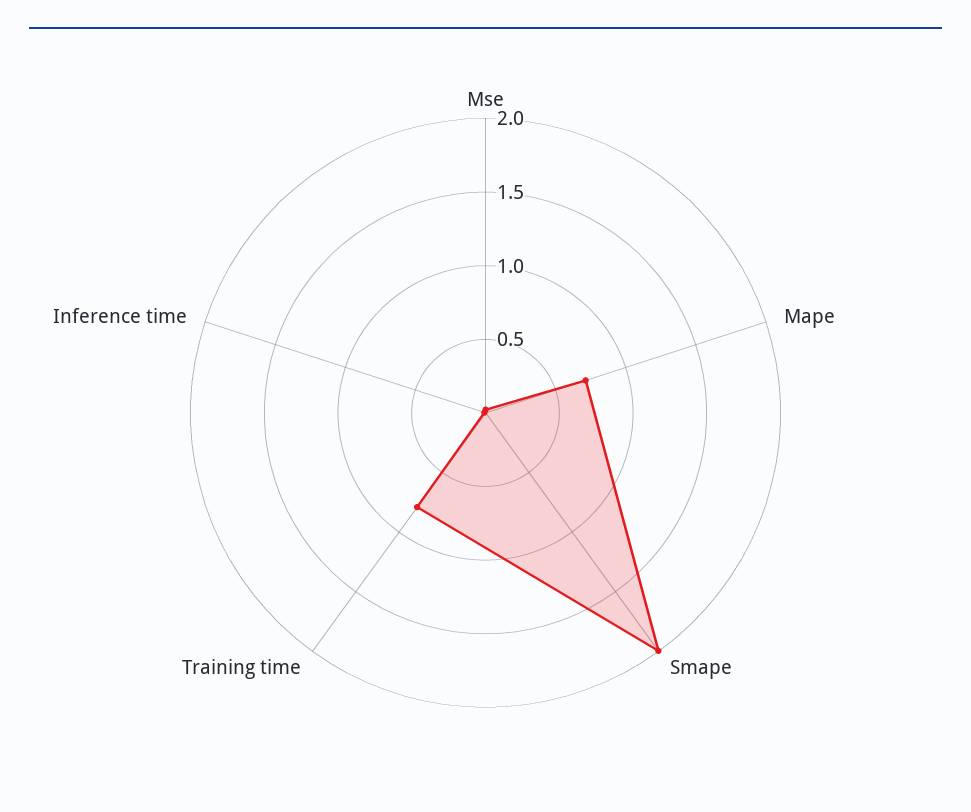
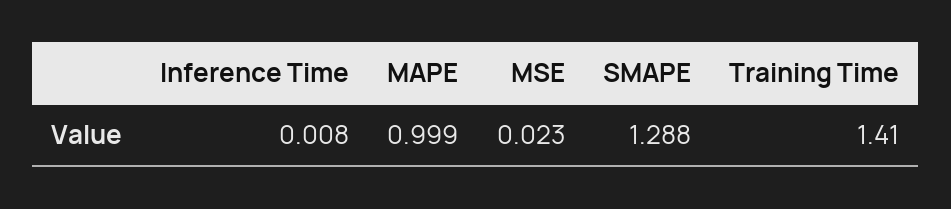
Mape: 0.7 -> 0.999
Smape: 2 -> 1.288
Training time: 0.8 -> 1.41

